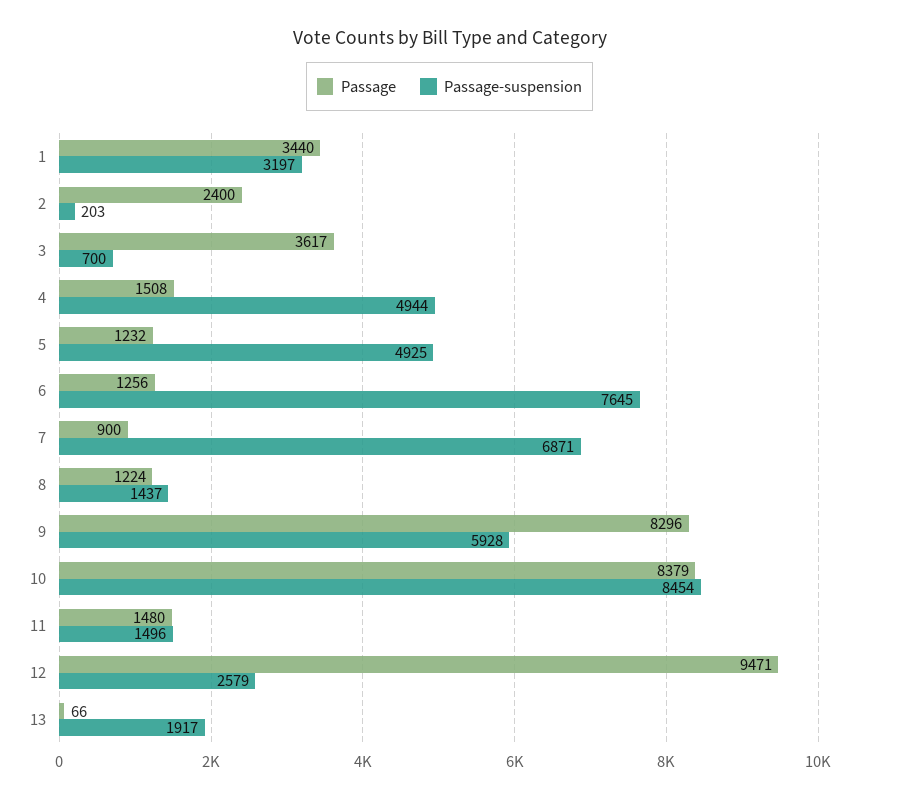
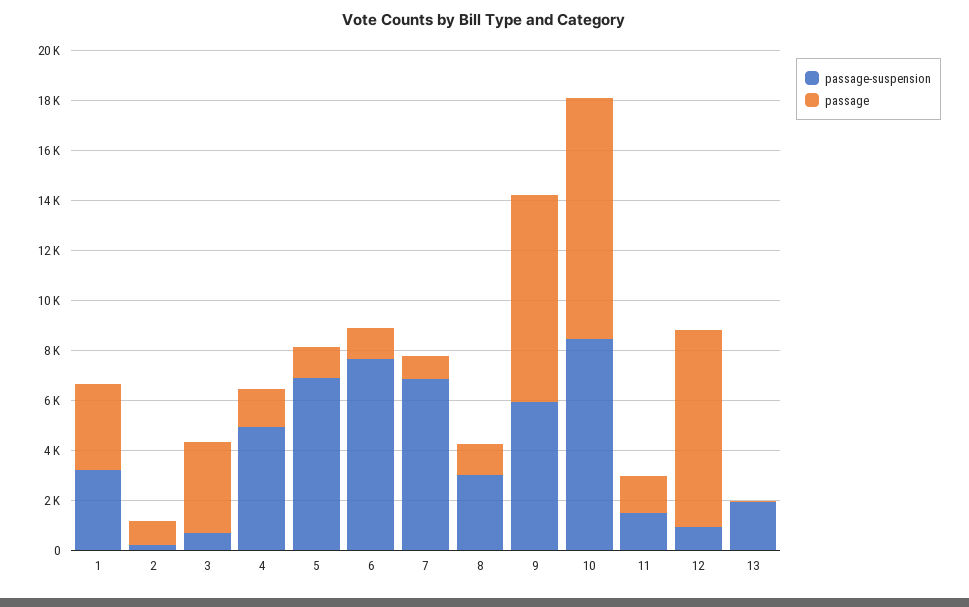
Passage, 2: 2400 -> 1000
Passage-suspension, 5: 4925 -> 7000
Passage-suspension, 8: 1437 -> 3000
Passage, 10: 8379 -> 9500
Passage, 12: 9471 -> 8000
Passage-suspension, 12: 2579 -> 1000

